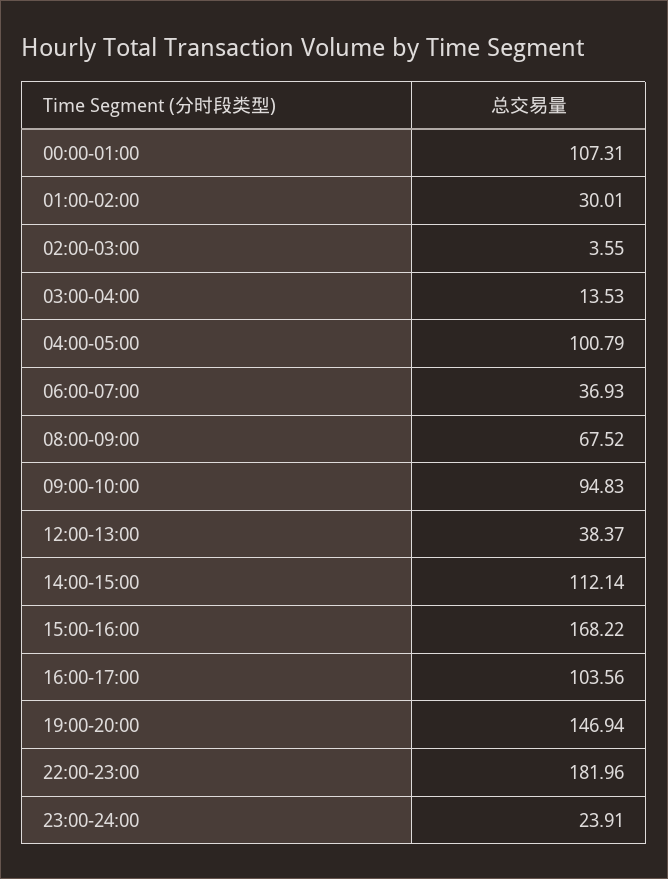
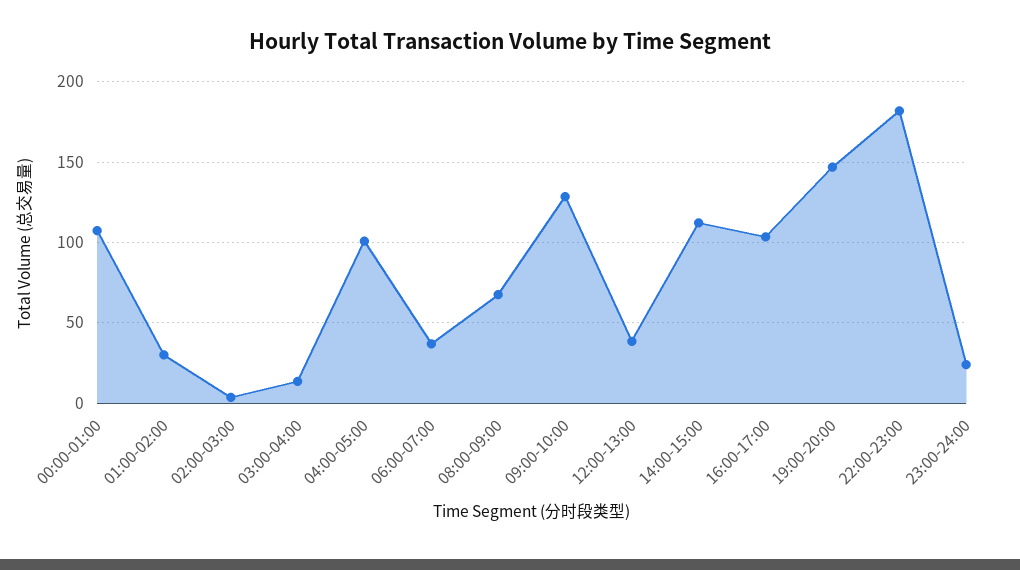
09:00-10:00: 94.83 -> 130
15:00-16:00: 168.22 -> none

